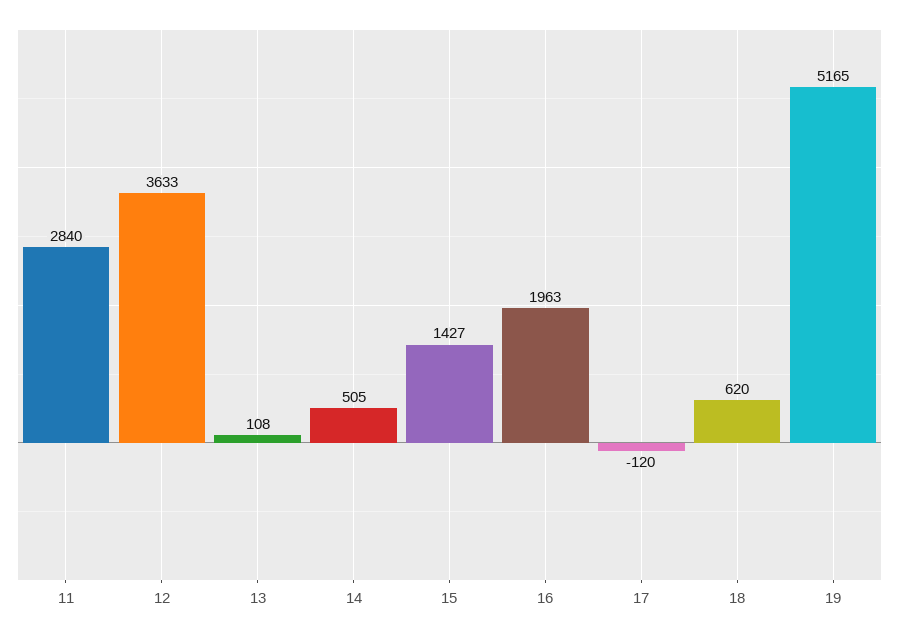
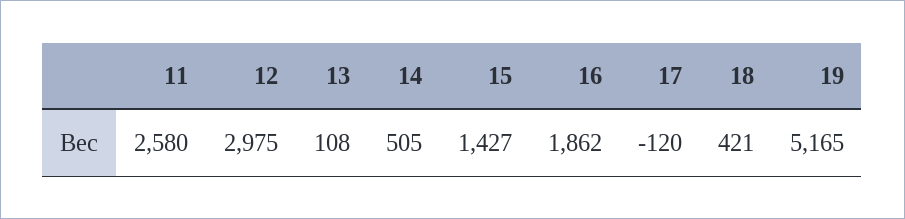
11: 2840 -> 2580
12: 3633 -> 2975
16: 1963 -> 1862
18: 620 -> 421

